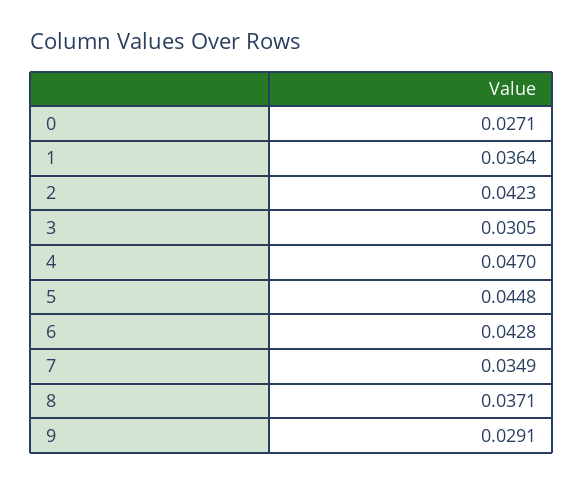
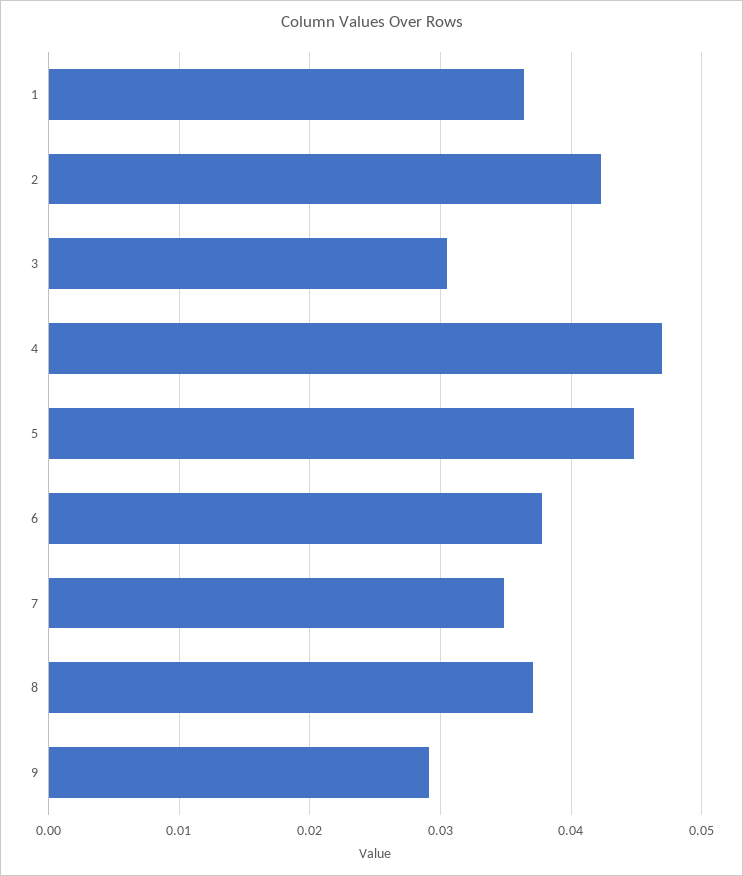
0: 0.0271 -> none
6: 0.0428 -> 0.038

